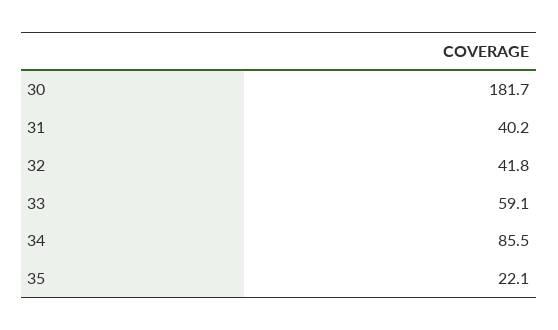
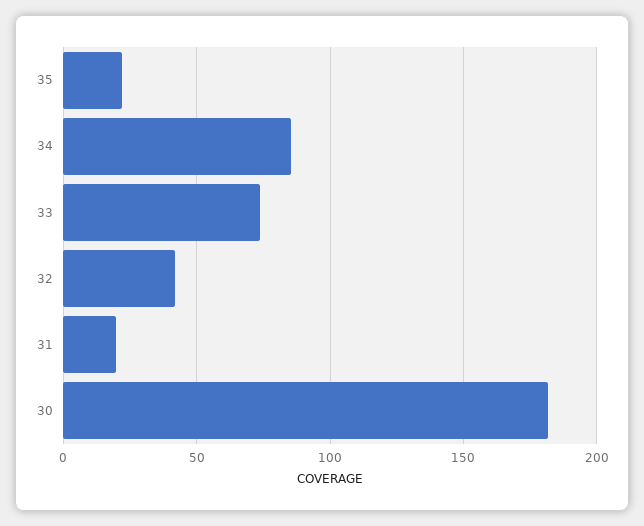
31: 40.2 -> 20
33: 59.1 -> 75

